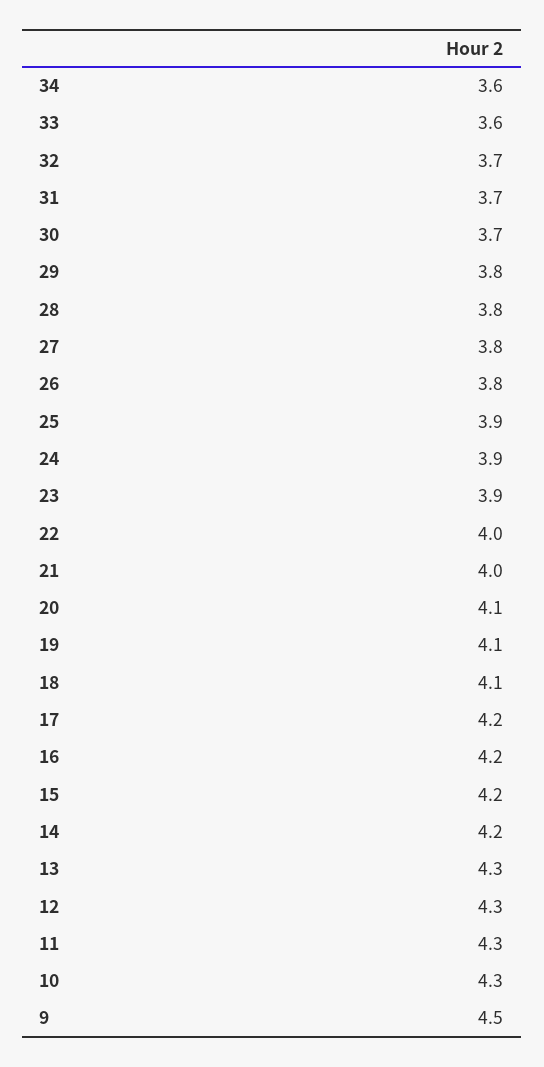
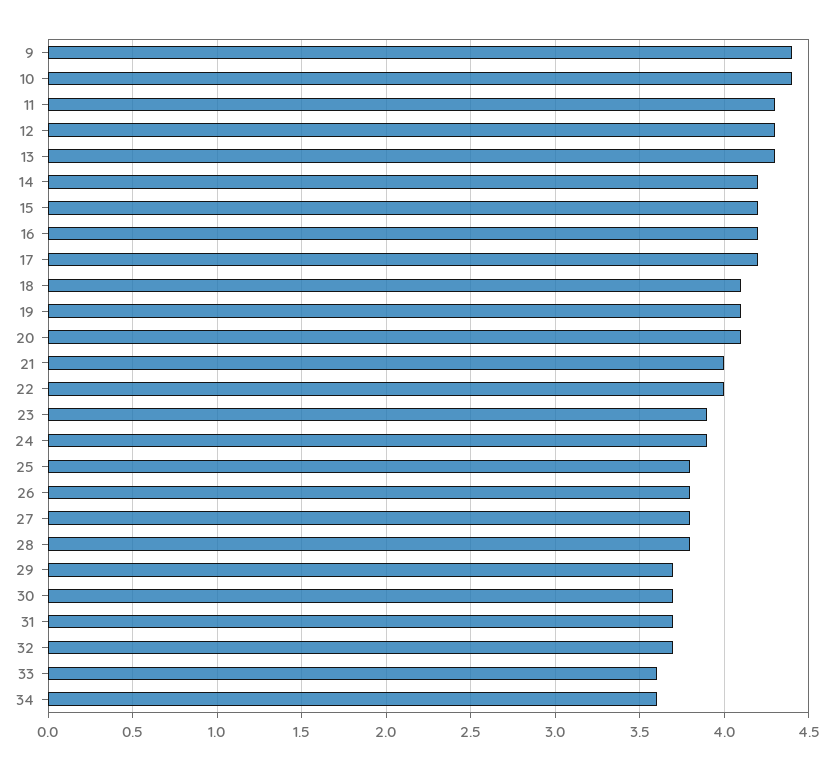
29: 3.8 -> 3.7
25: 3.9 -> 3.8
10: 4.3 -> 4.4
9: 4.5 -> 4.4

